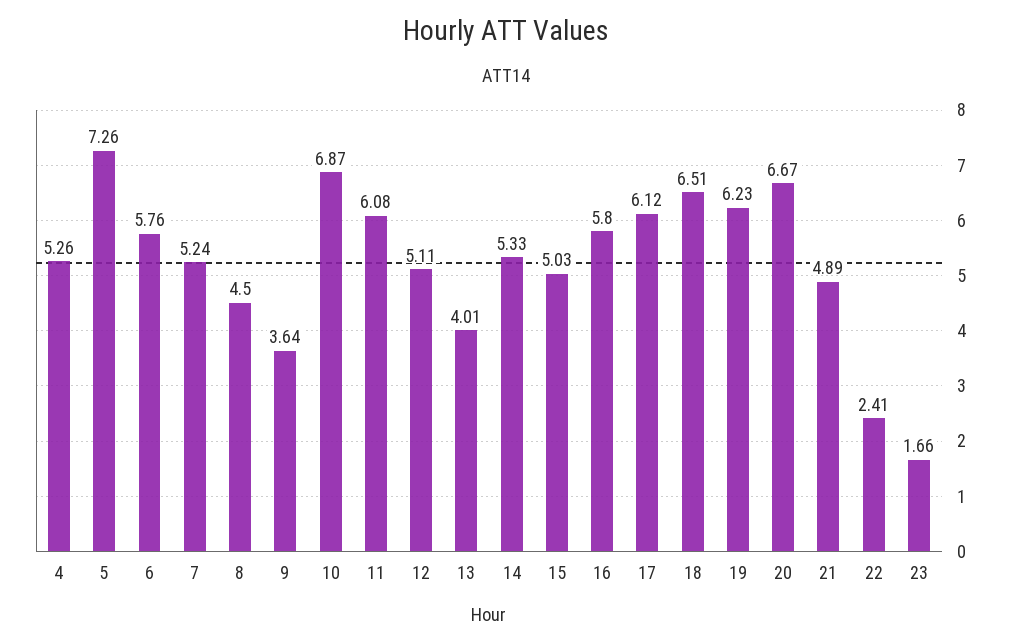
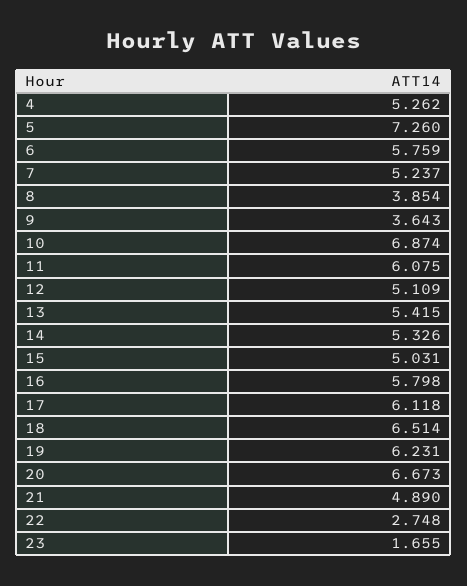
8: 4.5 -> 3.854
13: 4.01 -> 5.415
22: 2.41 -> 2.748

